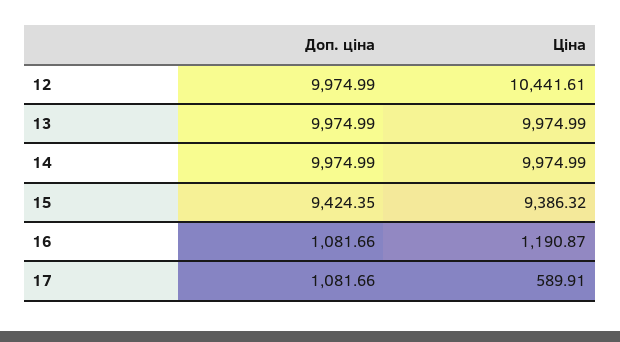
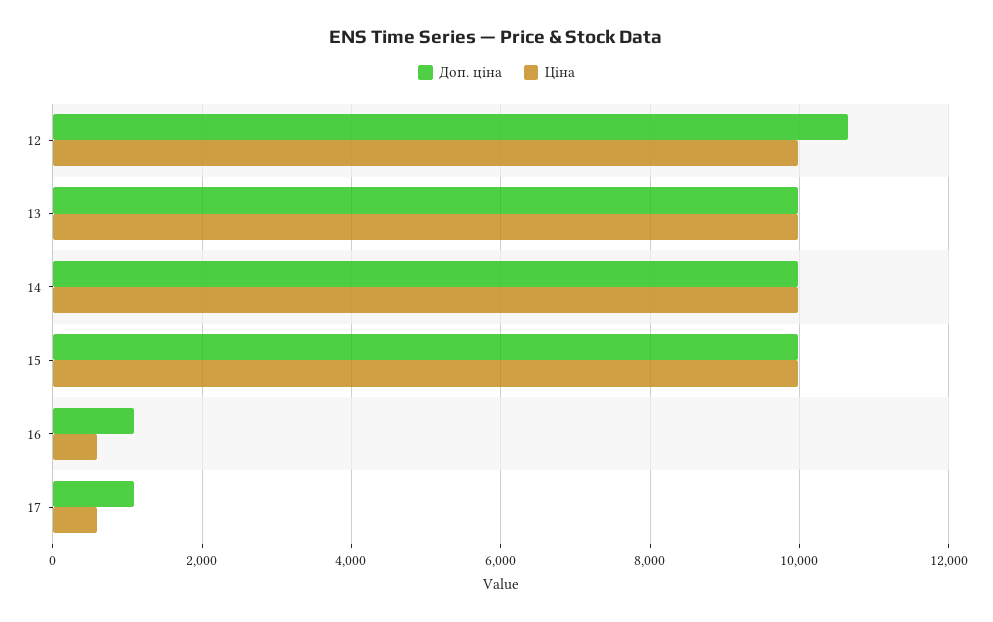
Доп. ціна, 12: 9974.99 -> 10600
Ціна, 12: 10441.61 -> 10000
Доп. ціна, 15: 9424.35 -> 10000
Ціна, 15: 9386.32 -> 10000
Ціна, 16: 1190.87 -> 600

